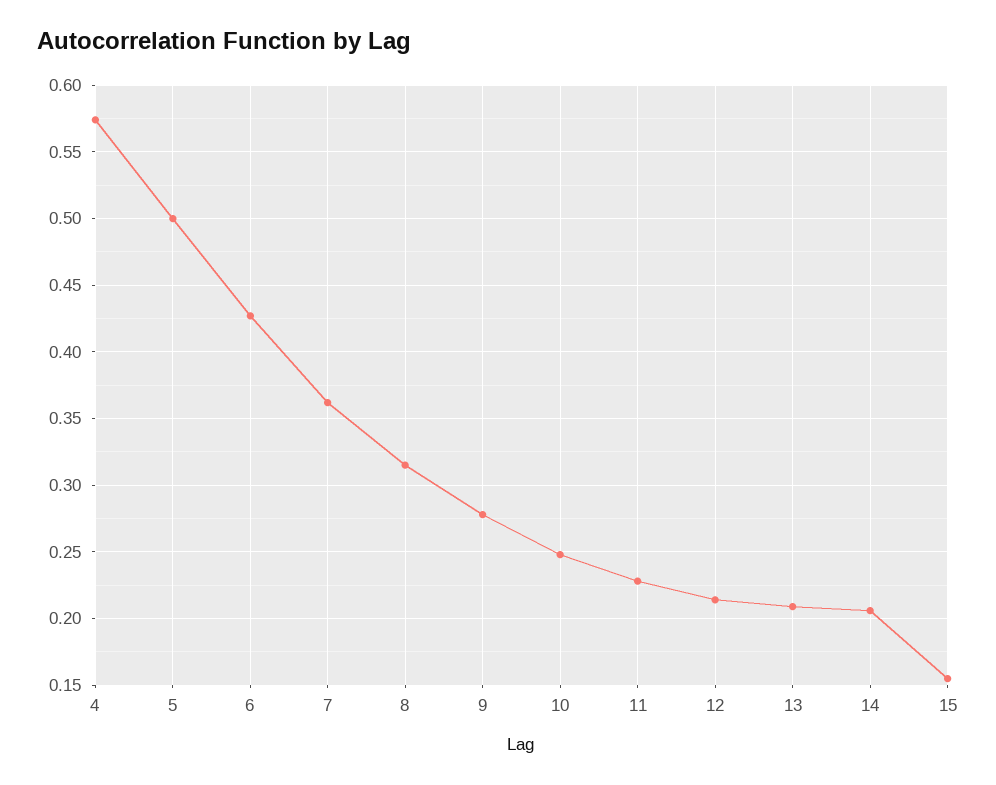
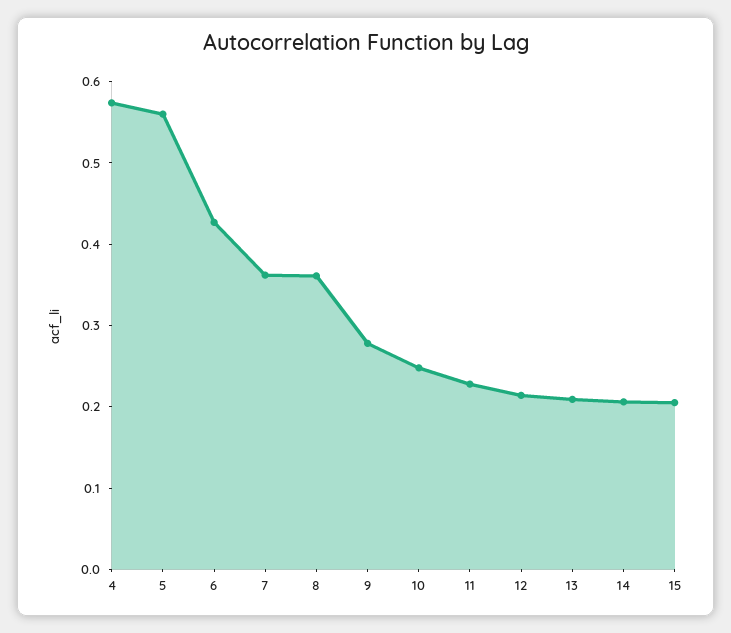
5: 0.5 -> 0.56
8: 0.315 -> 0.36
15: 0.155 -> 0.2

